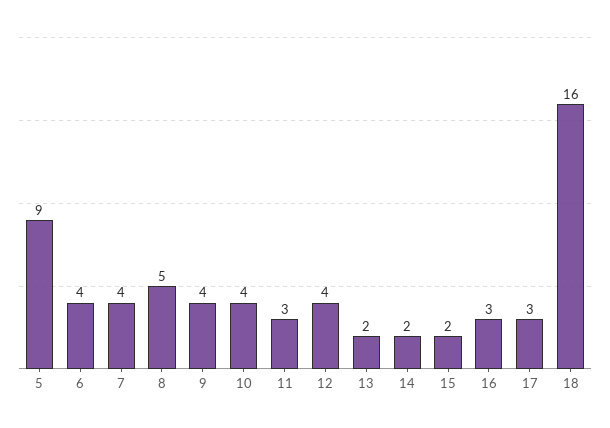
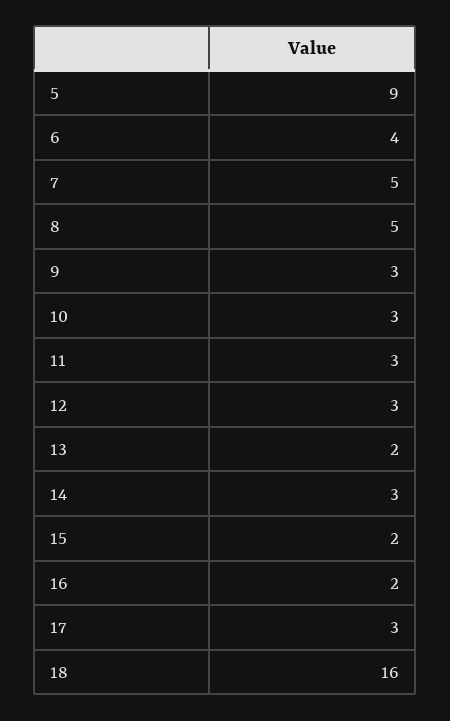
7: 4 -> 5
9: 4 -> 3
10: 4 -> 3
12: 4 -> 3
14: 2 -> 3
16: 3 -> 2

